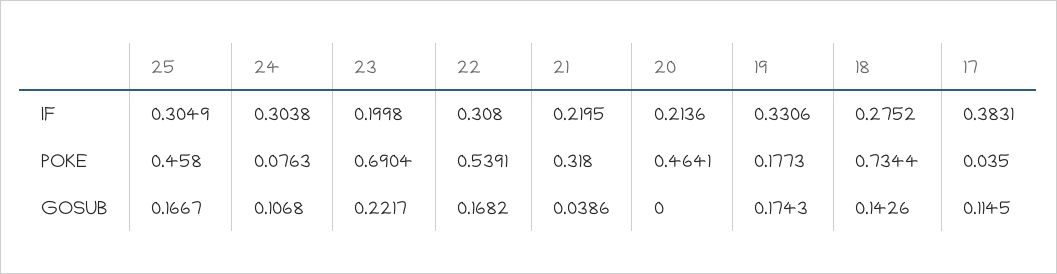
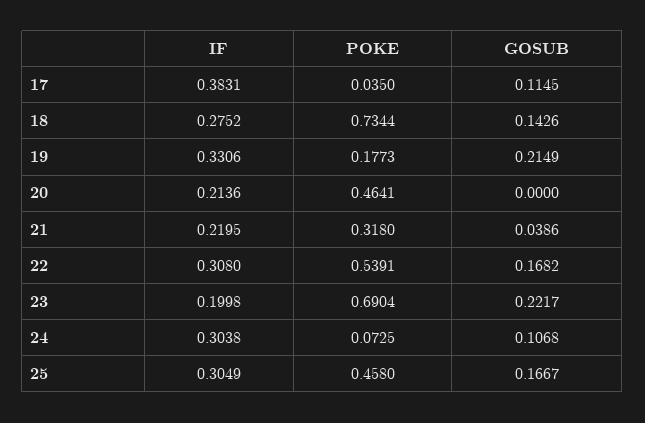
24, POKE: 0.0763 -> 0.0725
19, GOSUB: 0.1743 -> 0.2149

